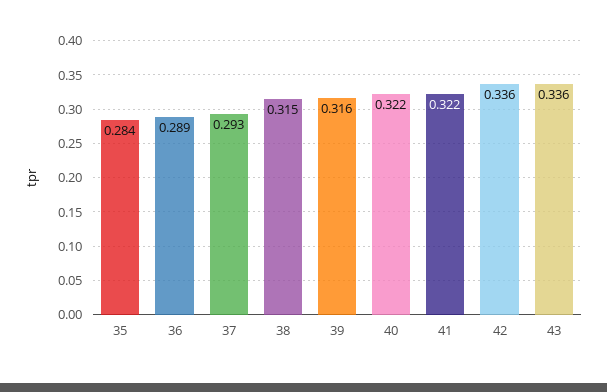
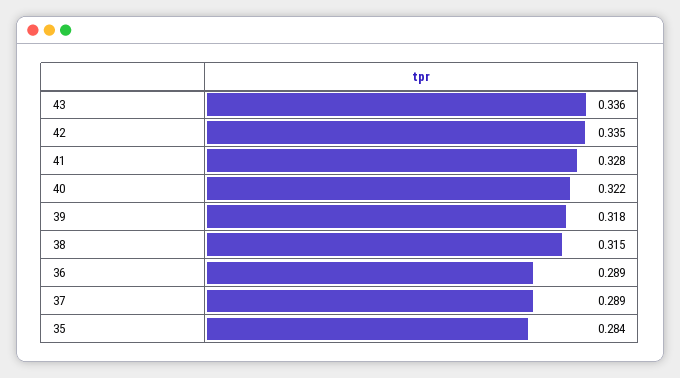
37: 0.293 -> 0.289
39: 0.316 -> 0.318
41: 0.322 -> 0.328
42: 0.336 -> 0.335

